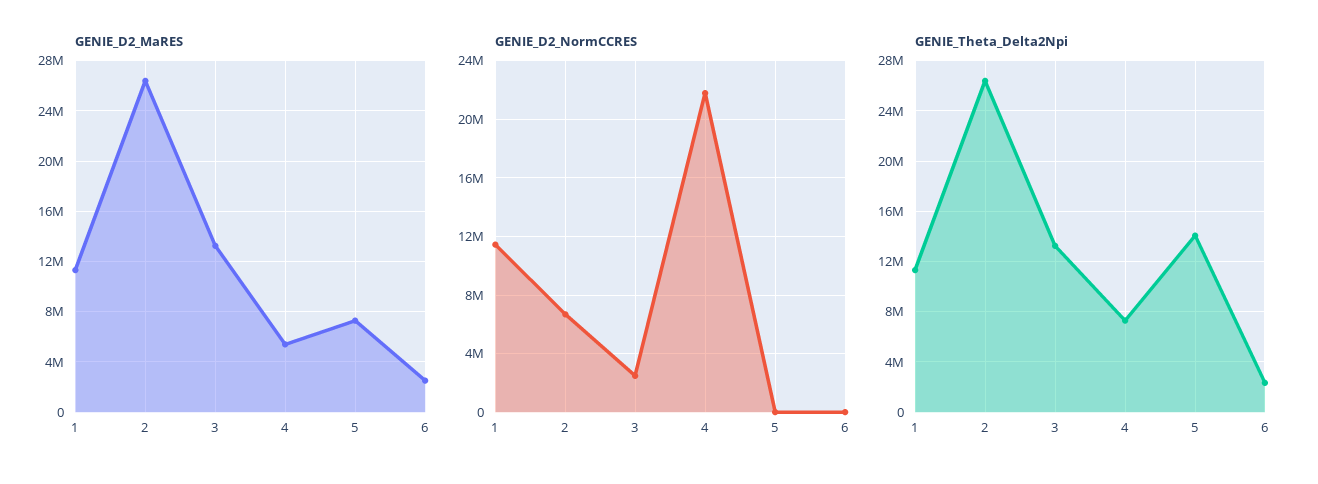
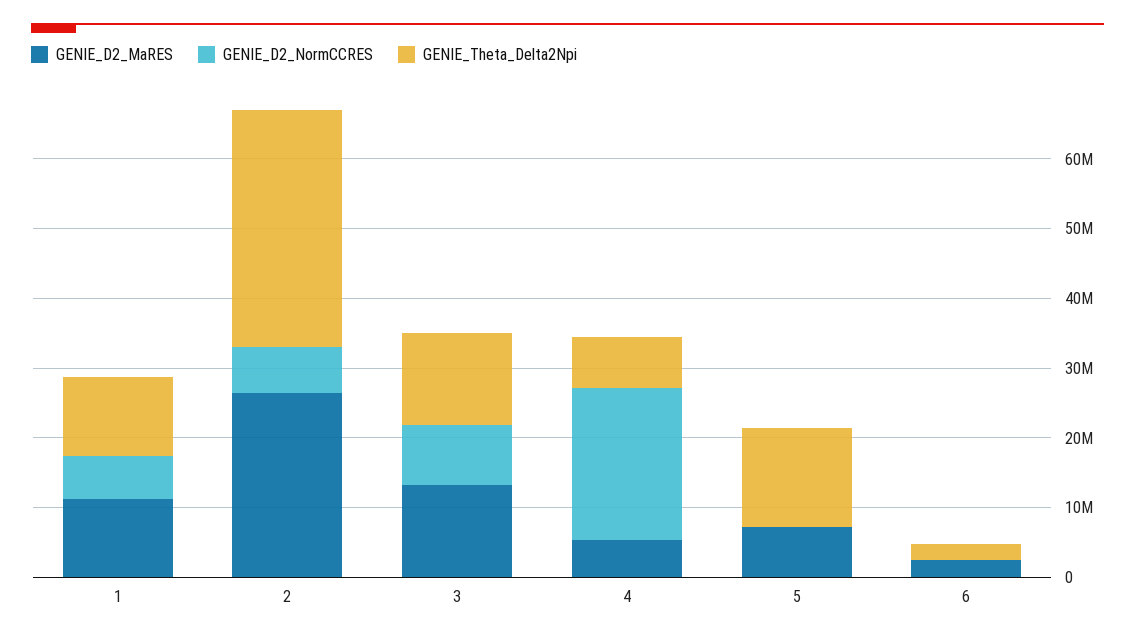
GENIE_D2_NormCCRES, 1: 11500000 -> 6000000
GENIE_D2_NormCCRES, 3: 2500000 -> 8000000
GENIE_Theta_Delta2Npi, 2: 26500000 -> 34000000

